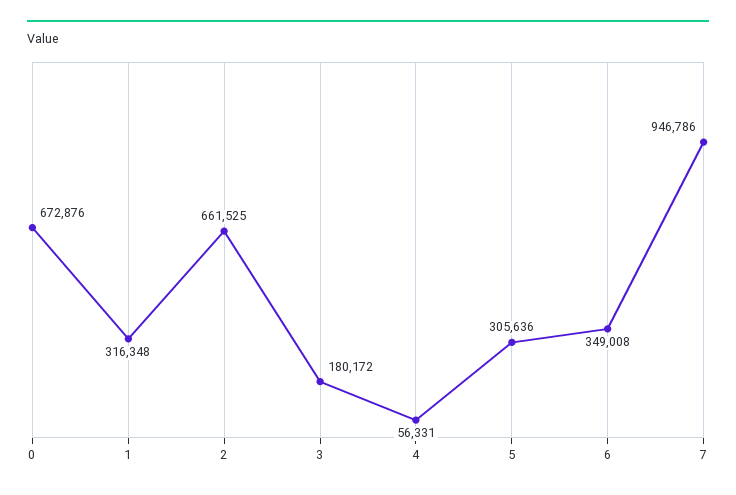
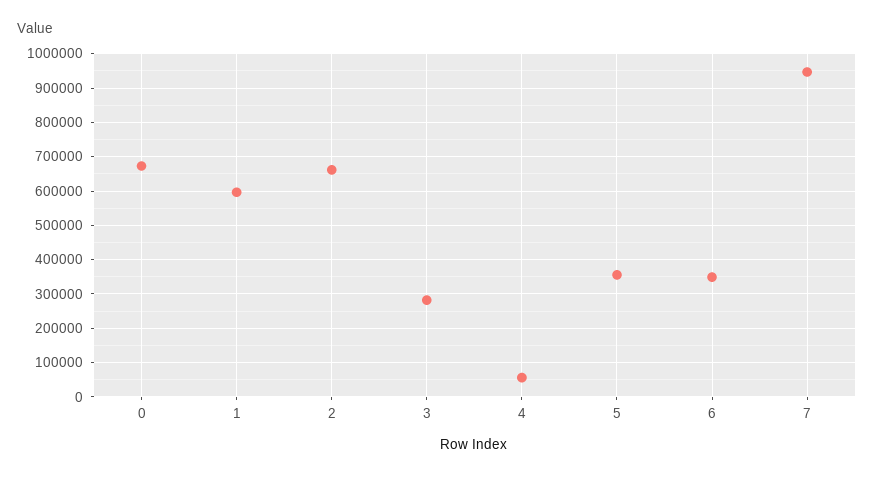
1: 316348 -> 600000
3: 180172 -> 280000
5: 305636 -> 360000

